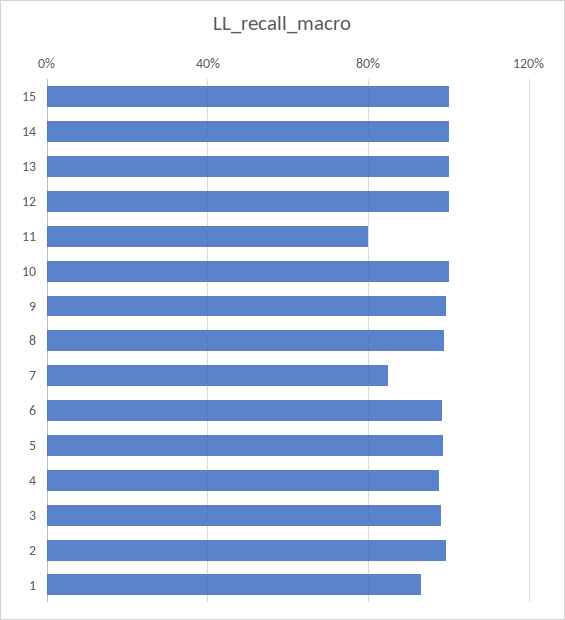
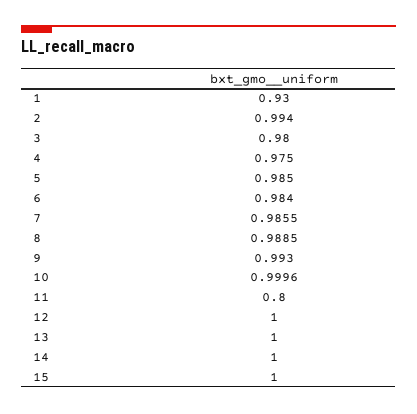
7: 0.85 -> 0.9855

